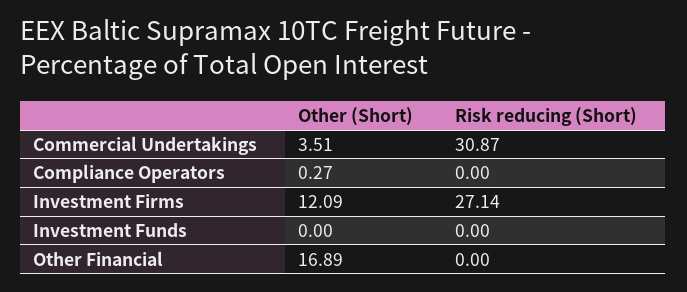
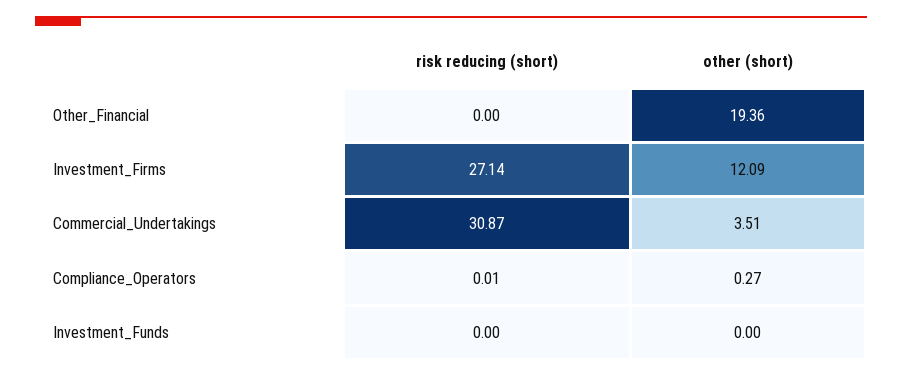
Risk reducing (Short), Compliance Operators: 0 -> 0.01
Other (Short), Other Financial: 16.89 -> 19.36

